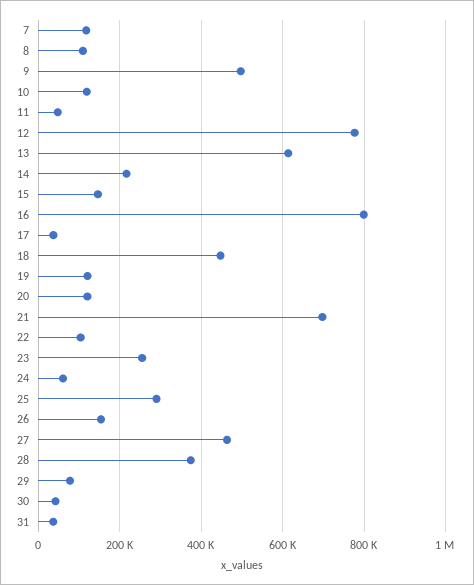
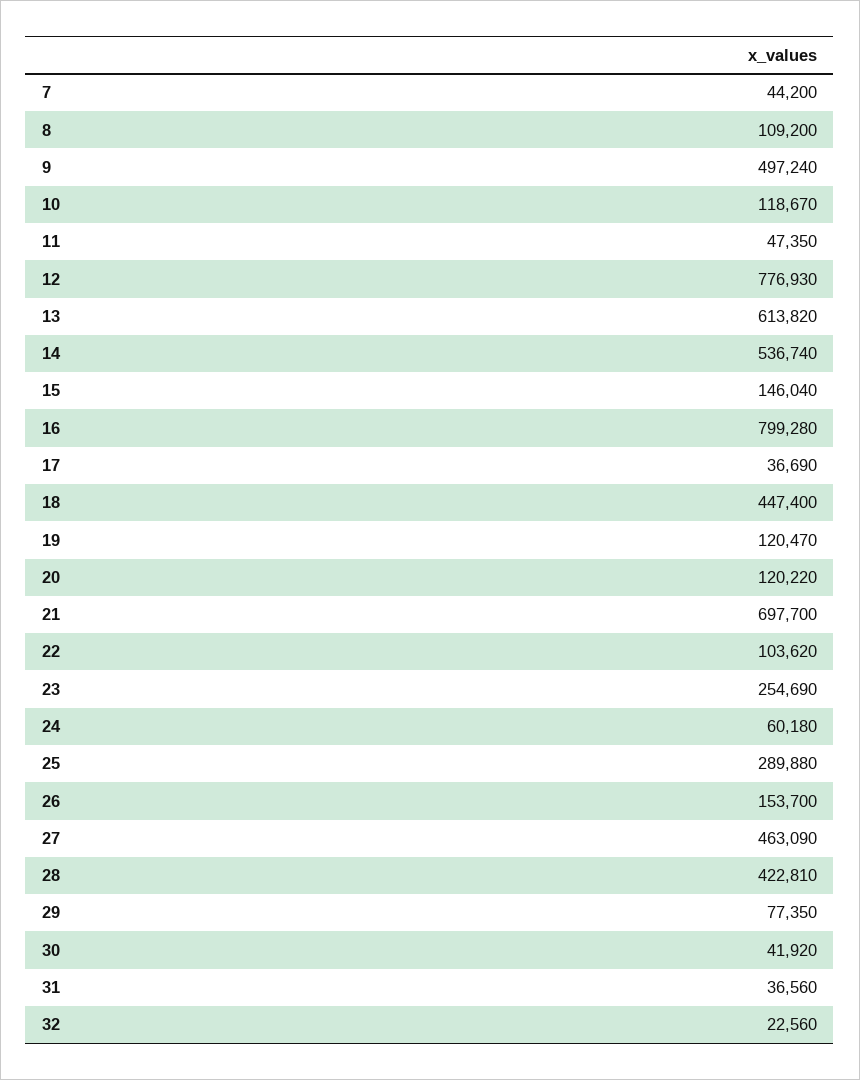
7: 120000 -> 44200
14: 220000 -> 536740
28: 380000 -> 422810
32: none -> 22560

